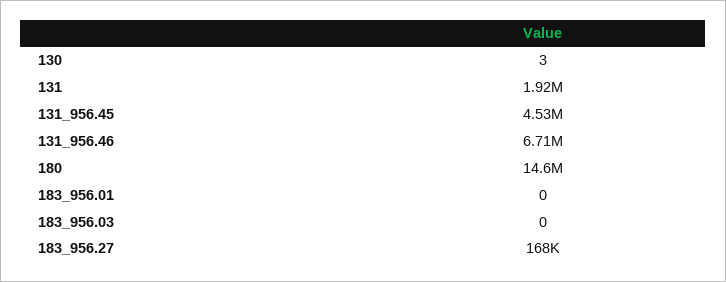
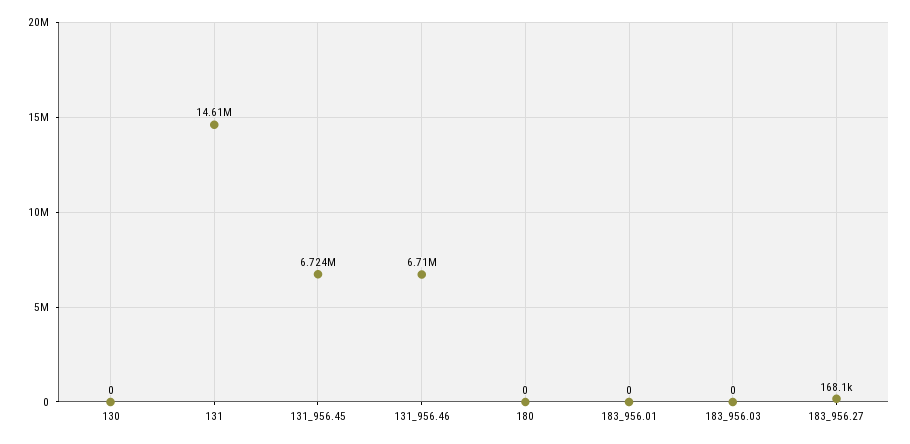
130: 3 -> 0
131: 1920000 -> 14610000
131_956.45: 4530000 -> 6724000
180: 14600000 -> 0

